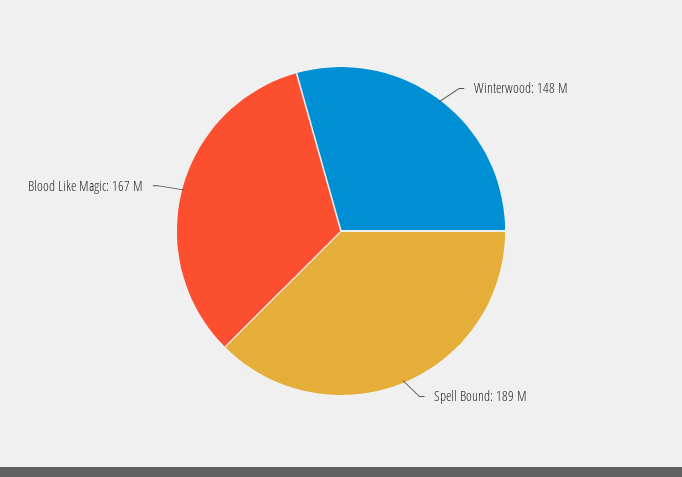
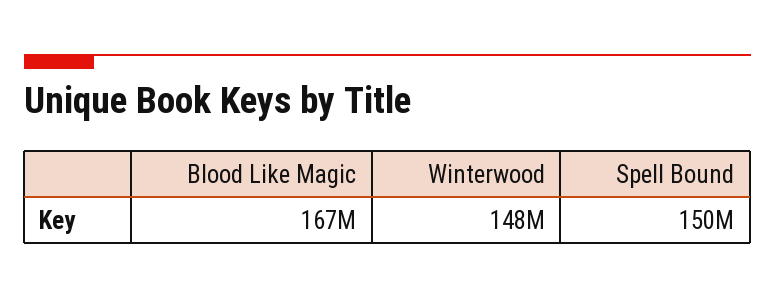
Spell Bound: 189000000 -> 150000000

